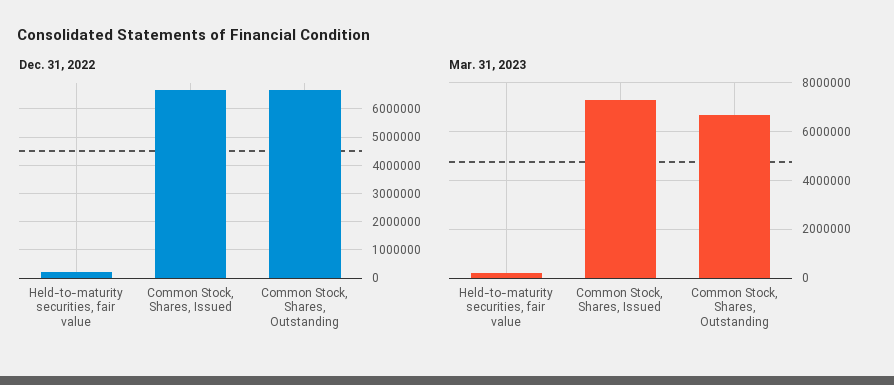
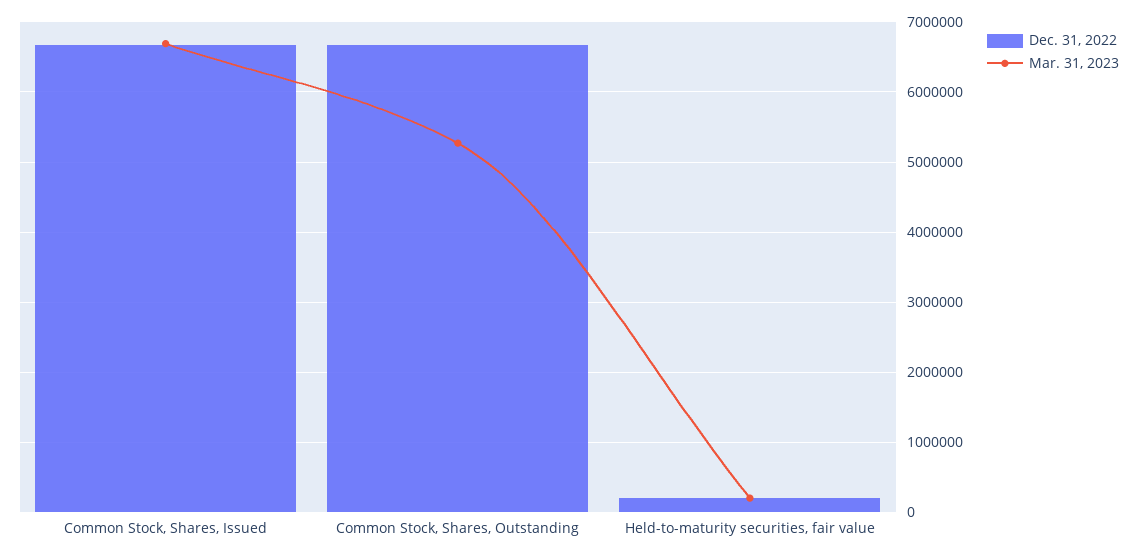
Mar. 31, 2023, Common Stock, Shares, Issued: 7250000 -> 6700000
Mar. 31, 2023, Common Stock, Shares, Outstanding: 6750000 -> 5300000

